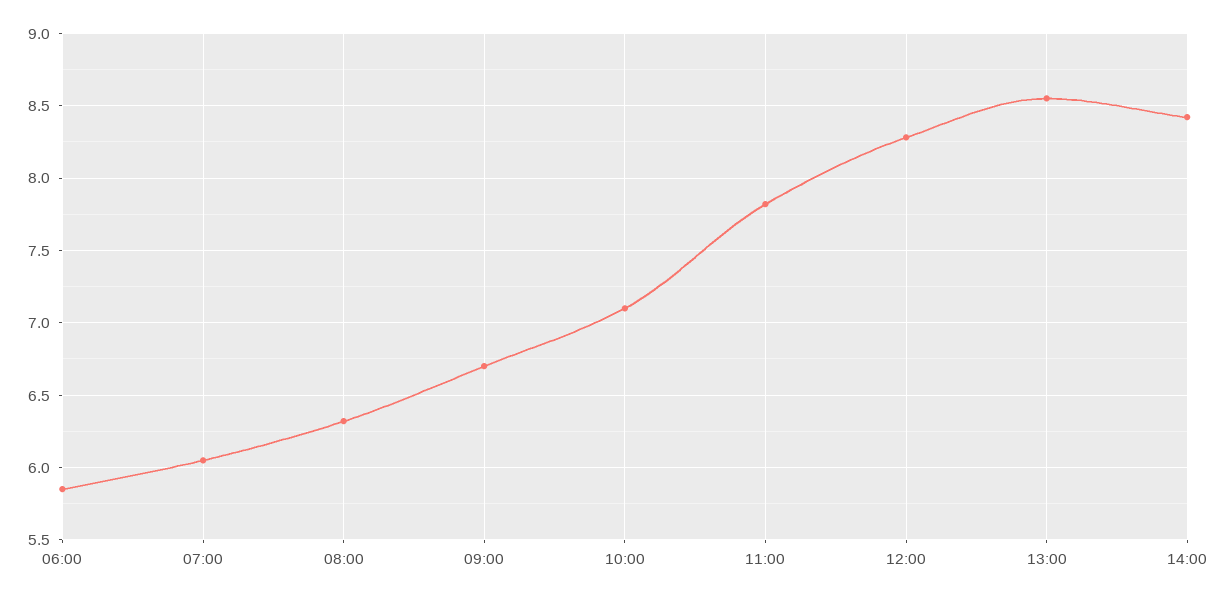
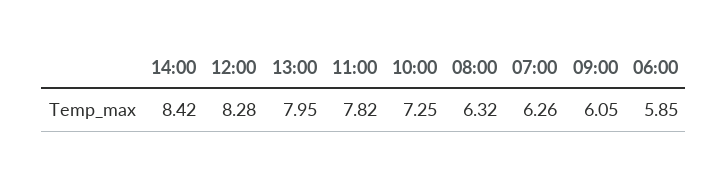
07:00: 6.05 -> 6.26
09:00: 6.7 -> 6.05
10:00: 7.1 -> 7.25
13:00: 8.55 -> 7.95

